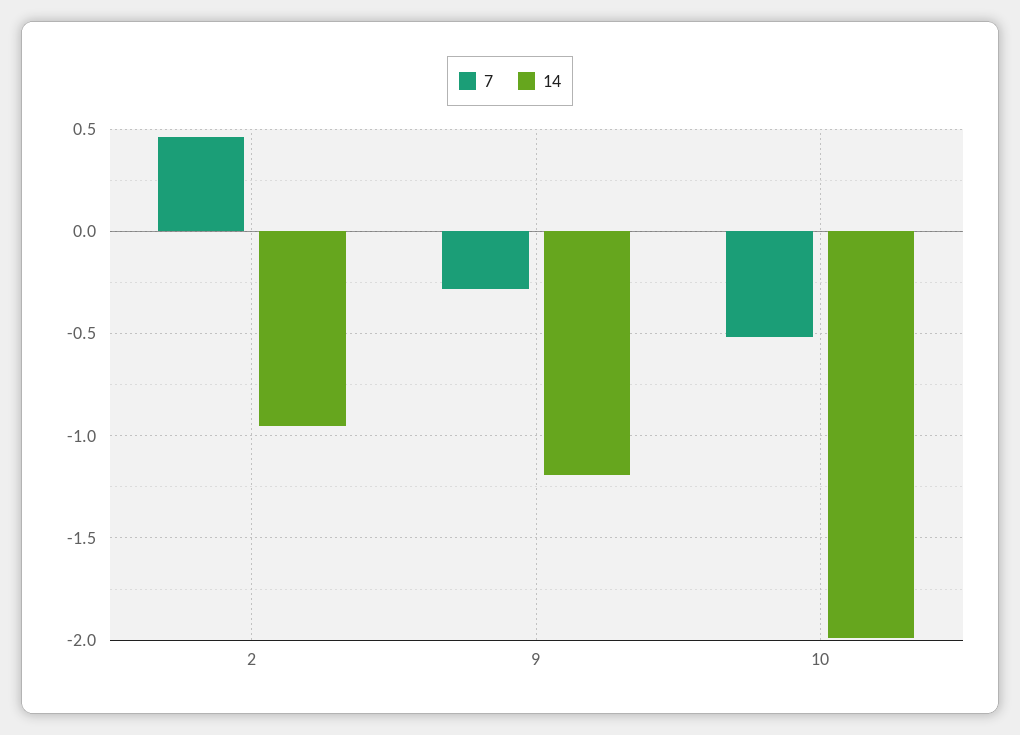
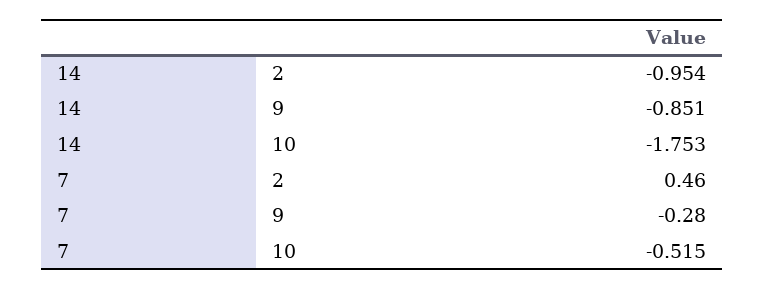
14, 9: -1.2 -> -0.851
14, 10: -2 -> -1.753

